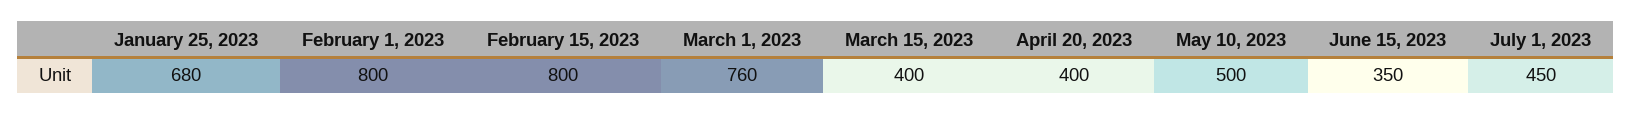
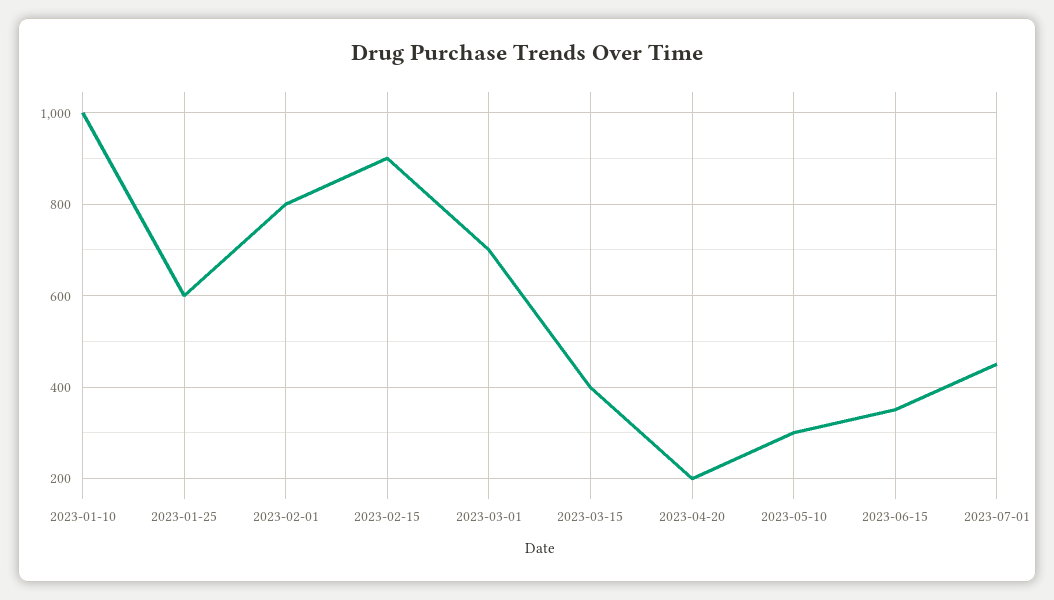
January 25, 2023: 680 -> 600
February 15, 2023: 800 -> 900
March 1, 2023: 760 -> 700
April 20, 2023: 400 -> 200
May 10, 2023: 500 -> 300
2023-01-10: none -> 1000

